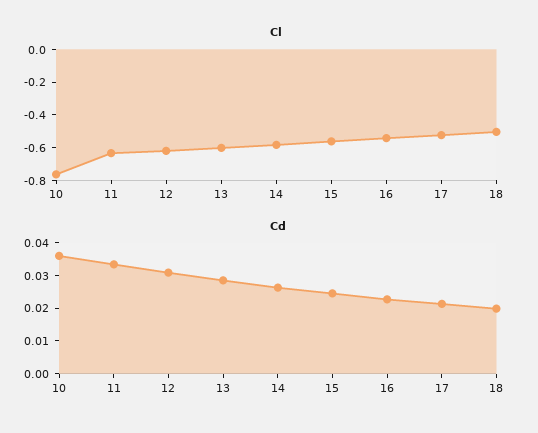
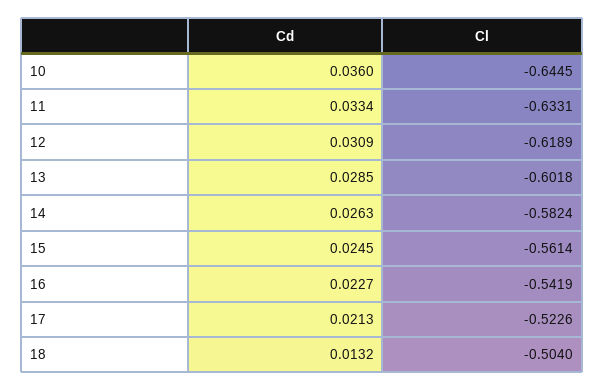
Cl, 10: -0.75 -> -0.6445
Cd, 18: 0.02 -> 0.0132

